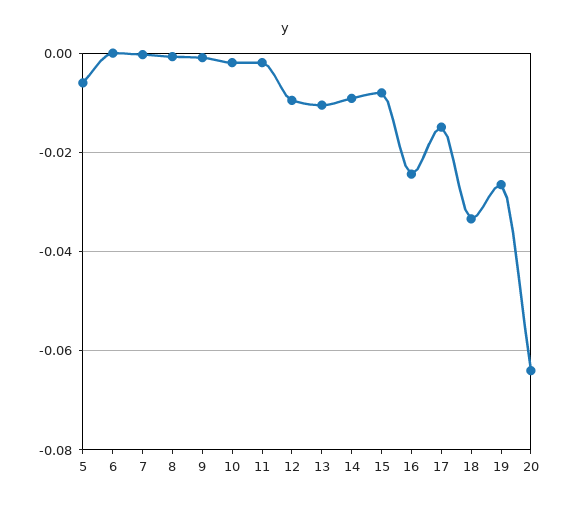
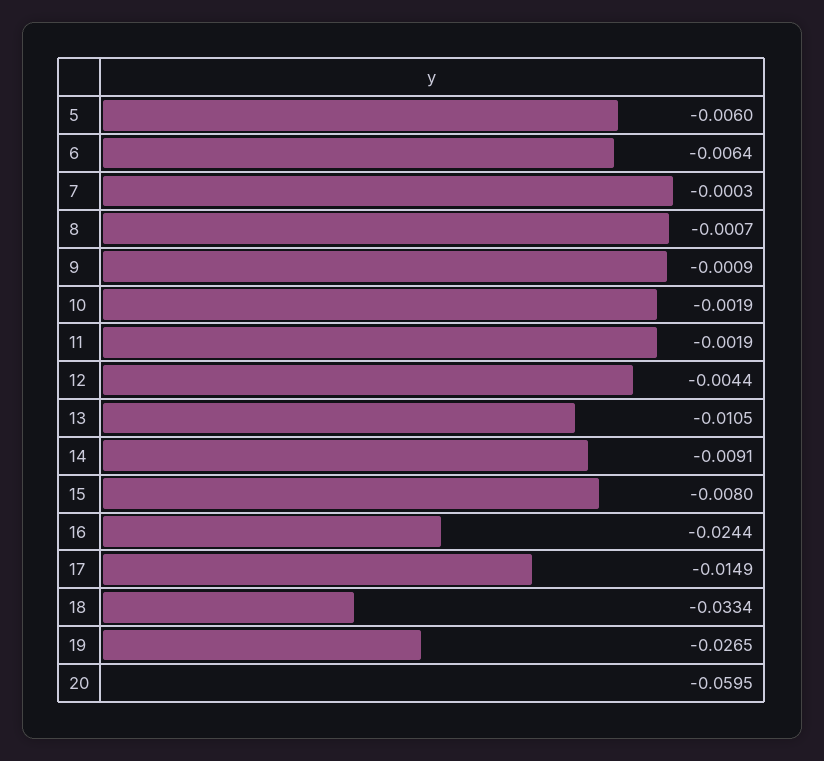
6: 0 -> -0.0064
12: -0.01 -> -0.0044
20: -0.064 -> -0.0595

